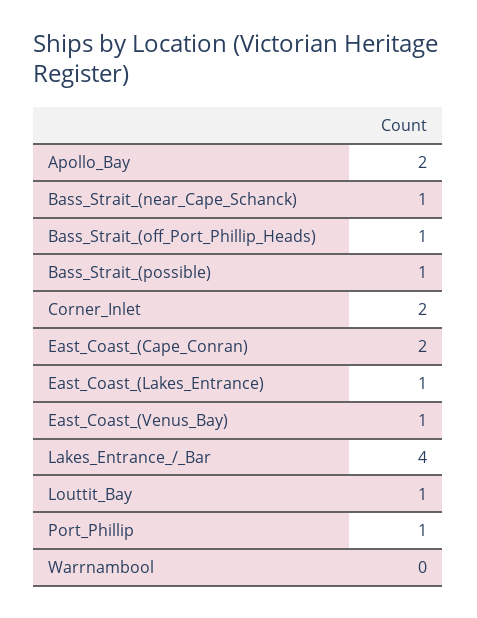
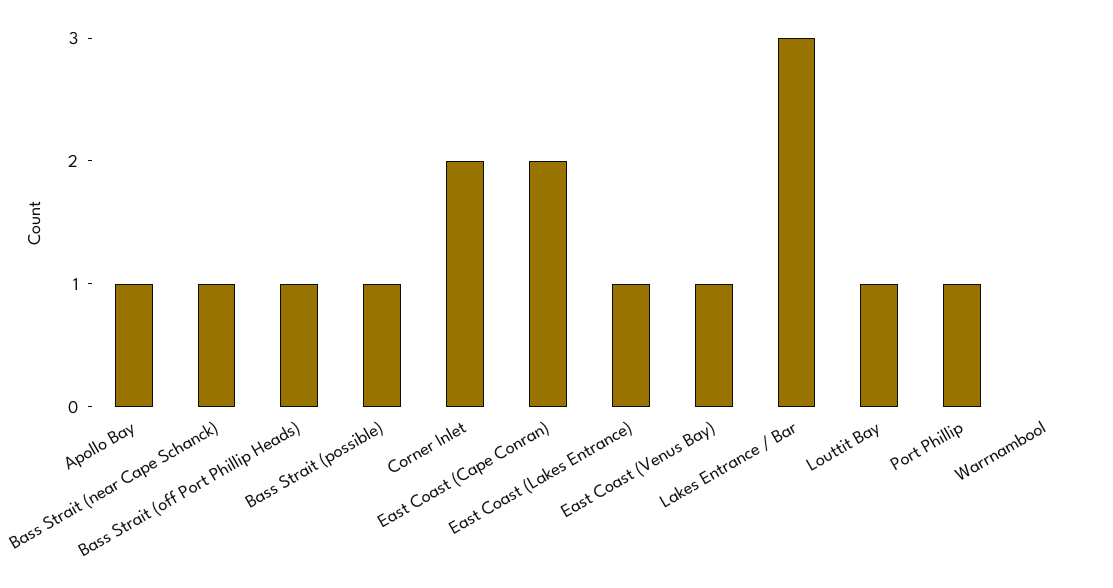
Apollo_Bay: 2 -> 1
Lakes_Entrance_/_Bar: 4 -> 3

